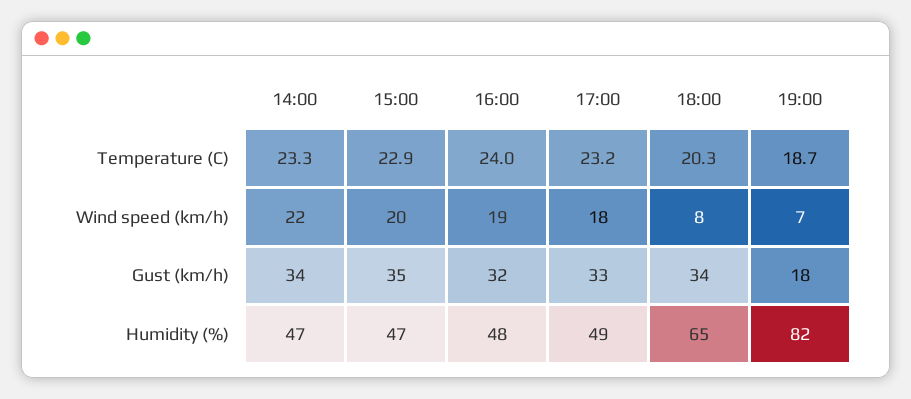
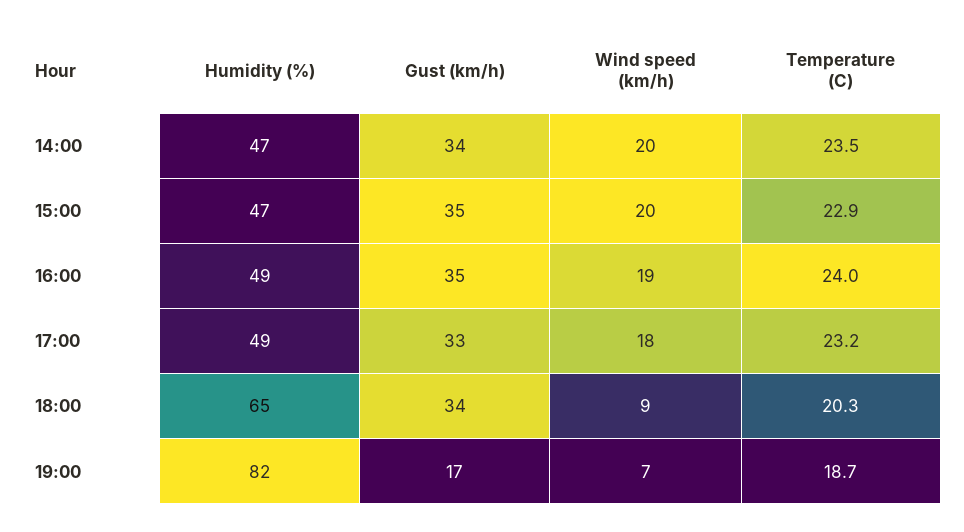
14:00, Temperature (C): 23.3 -> 23.5
14:00, Wind speed (km/h): 22 -> 20
18:00, Wind speed (km/h): 8 -> 9
16:00, Gust (km/h): 32 -> 35
19:00, Gust (km/h): 18 -> 17
16:00, Humidity (%): 48 -> 49

